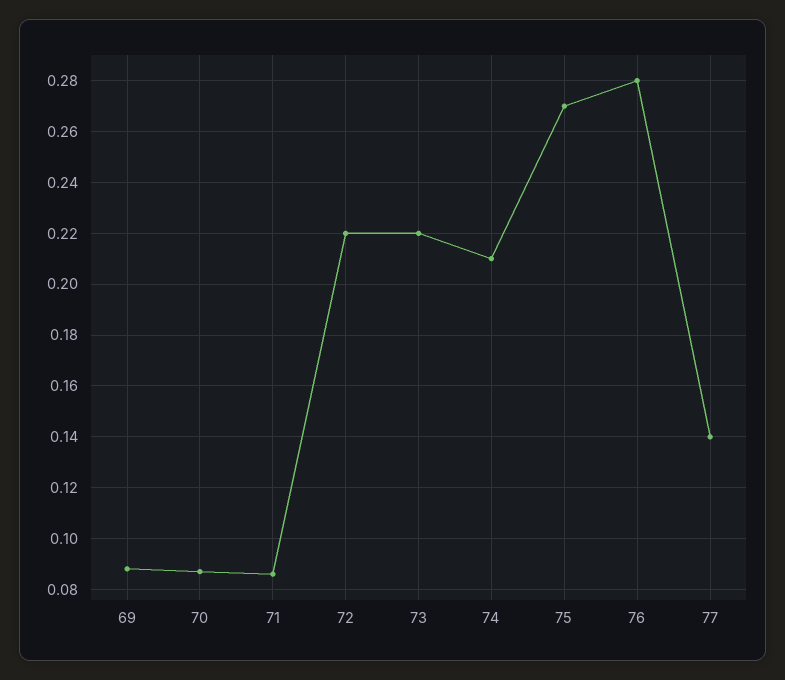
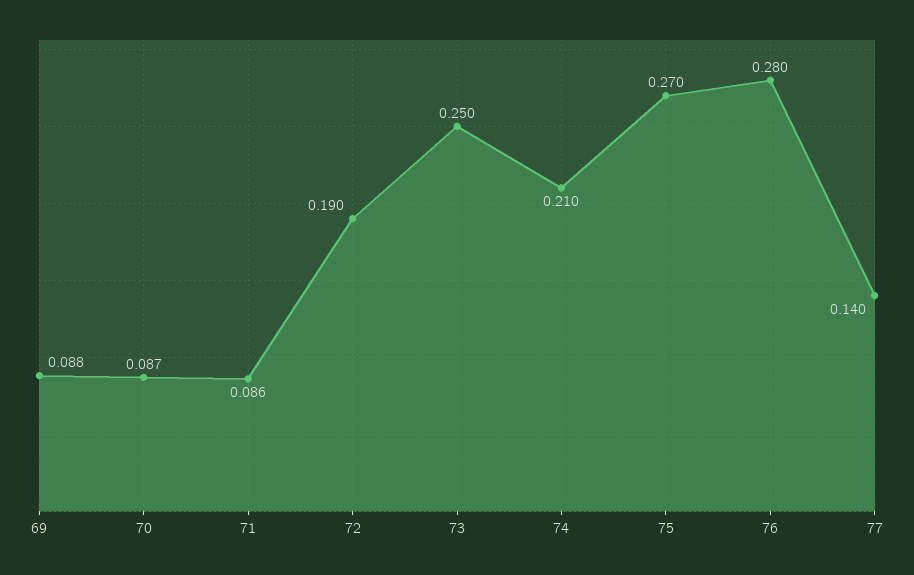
72: 0.22 -> 0.19
73: 0.22 -> 0.25

